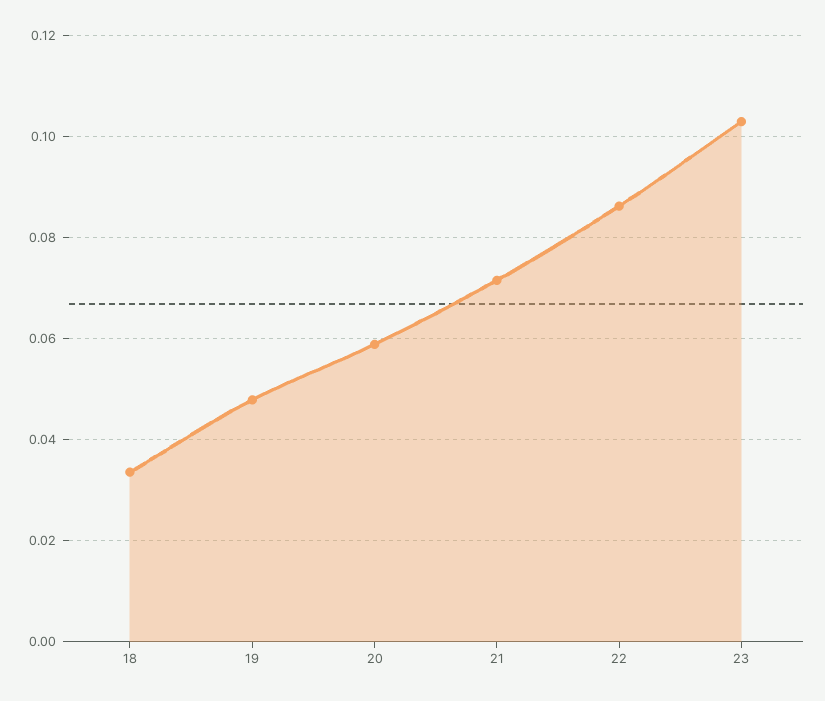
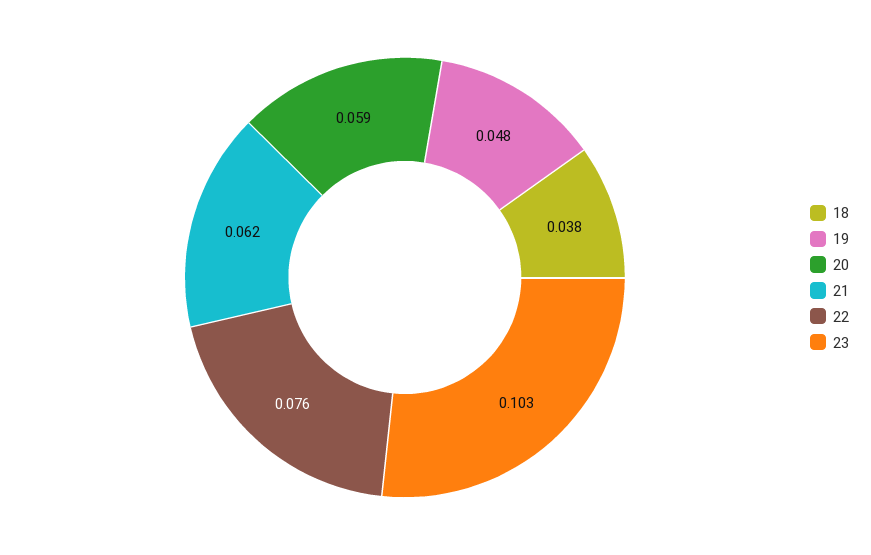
18: 0.034 -> 0.038
21: 0.072 -> 0.062
22: 0.086 -> 0.076

